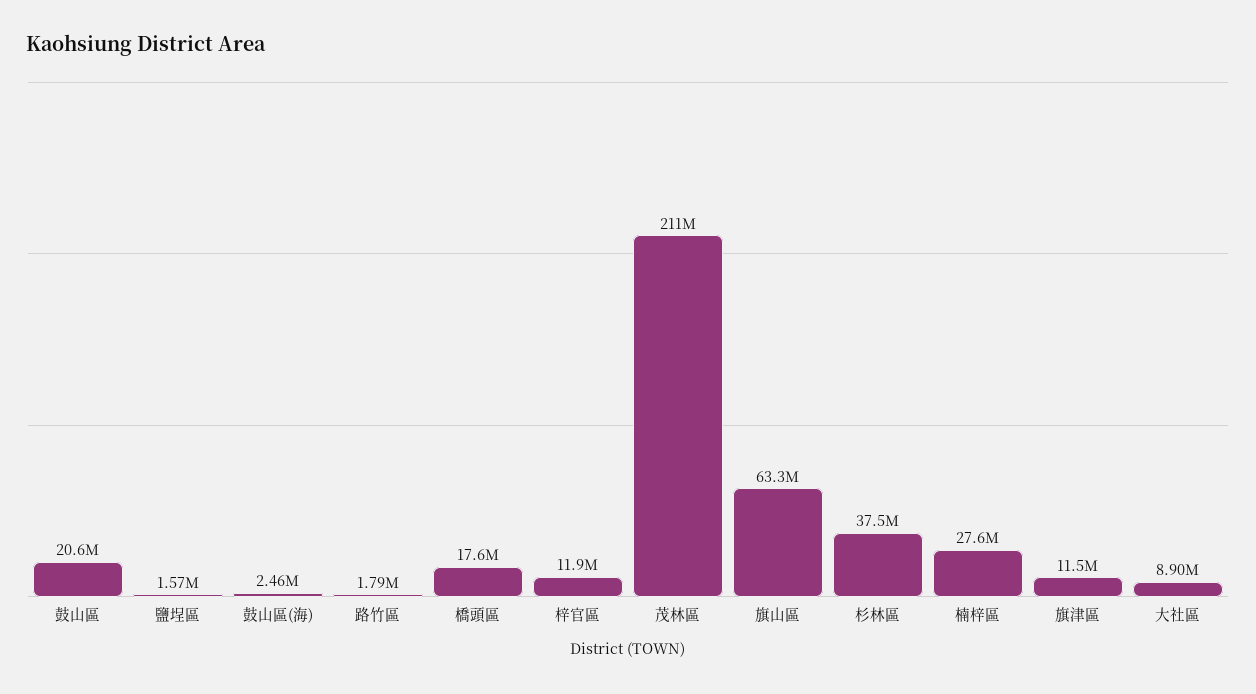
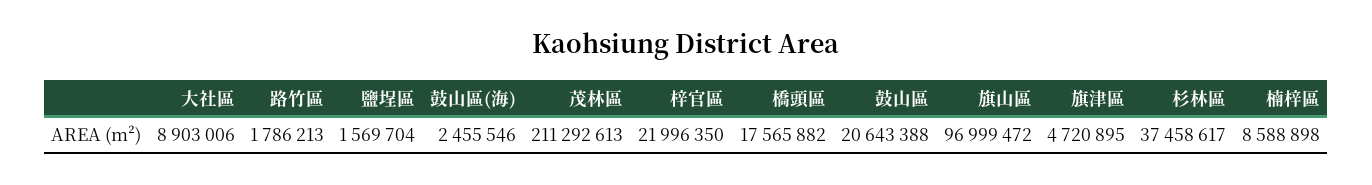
梓官區: 11900000 -> 21996350
旗山區: 63300000 -> 96999472
楠梓區: 27600000 -> 8588898
旗津區: 11500000 -> 4720895

